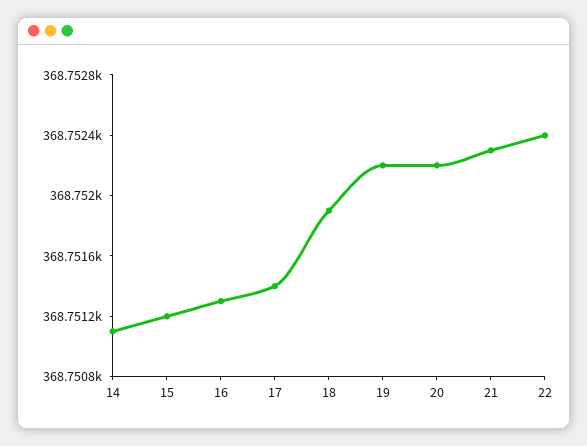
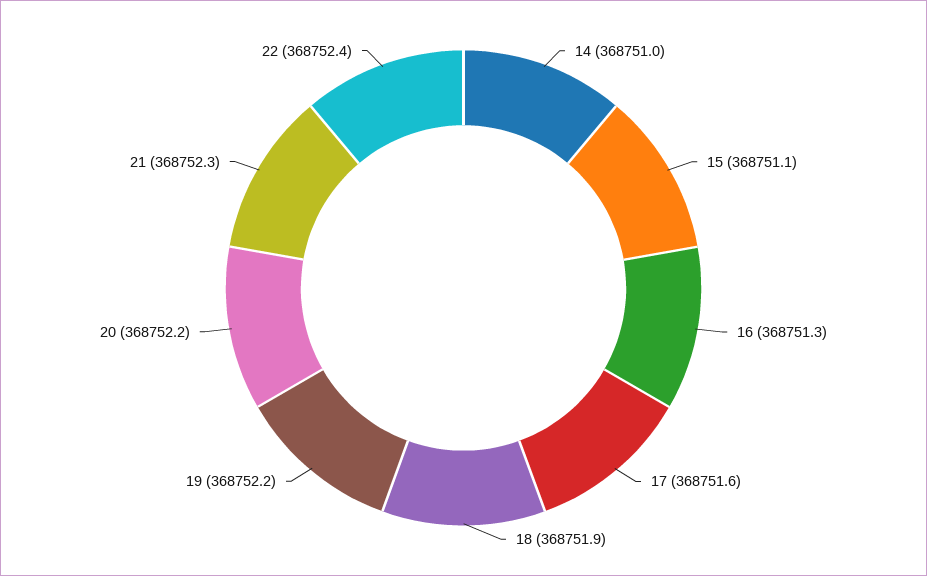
14: 368751.1 -> 368751
15: 368751.2 -> 368751.1
17: 368751.4 -> 368751.6

